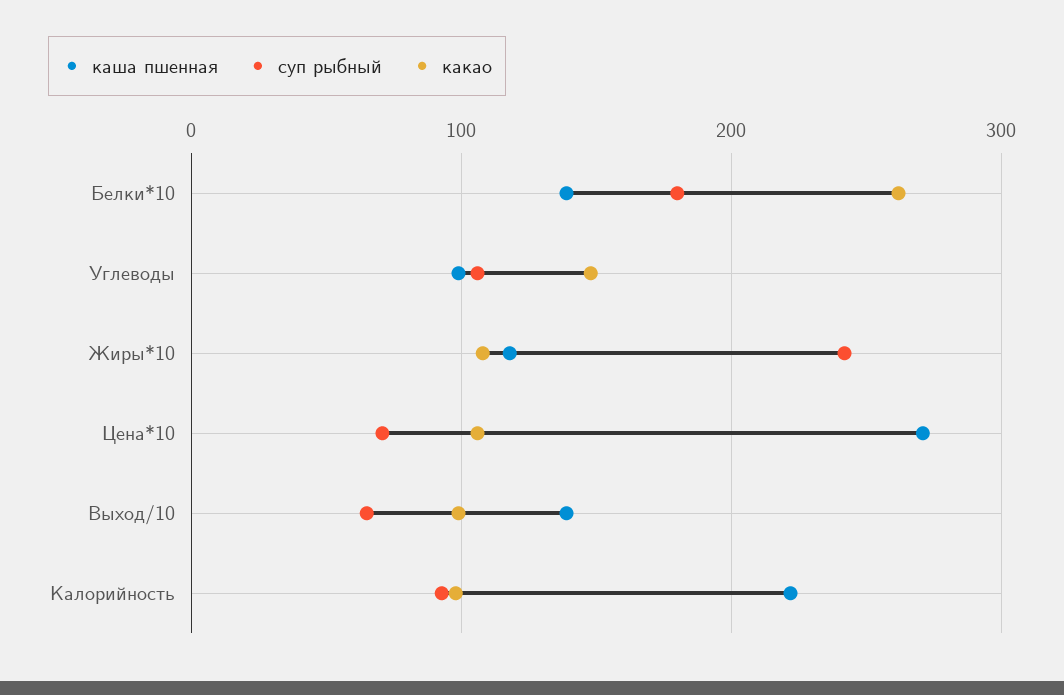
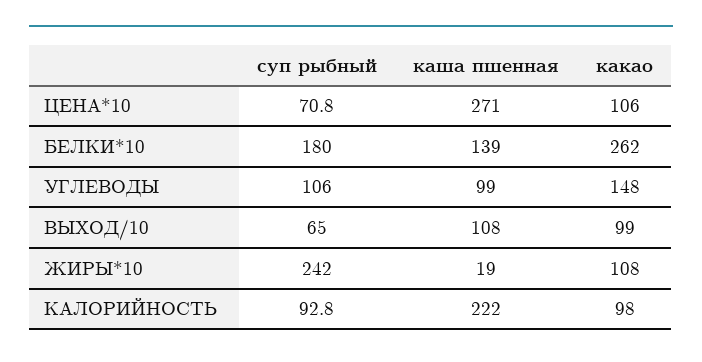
каша пшенная, Жиры*10: 120 -> 19
каша пшенная, Выход/10: 140 -> 108

